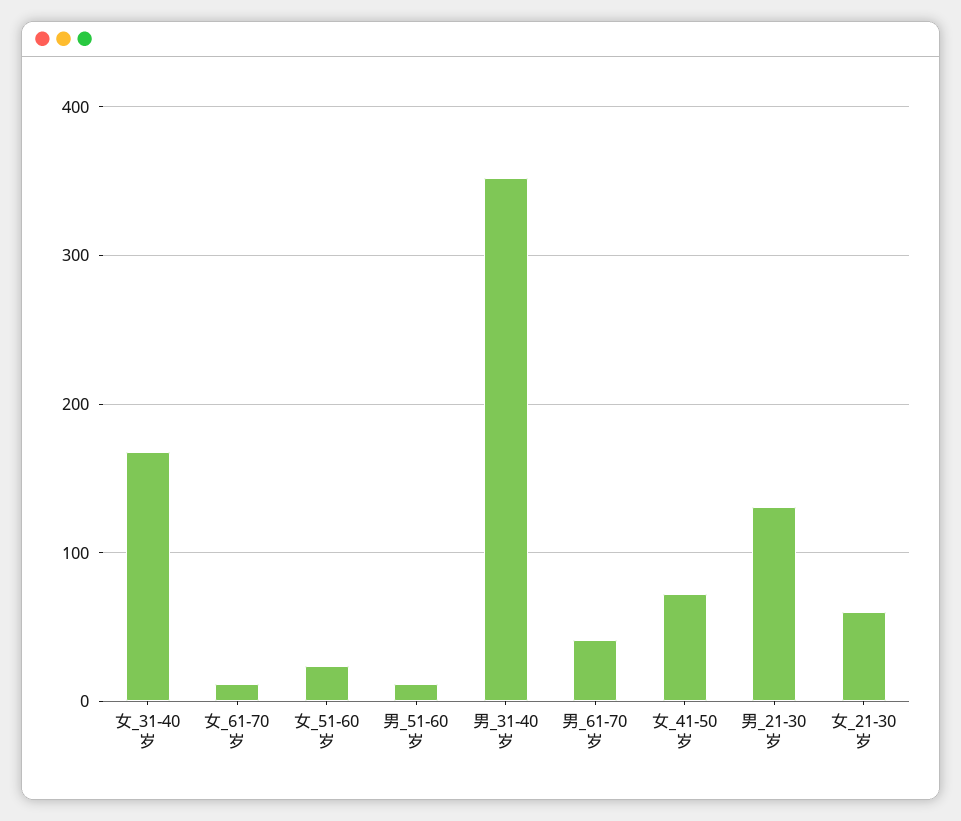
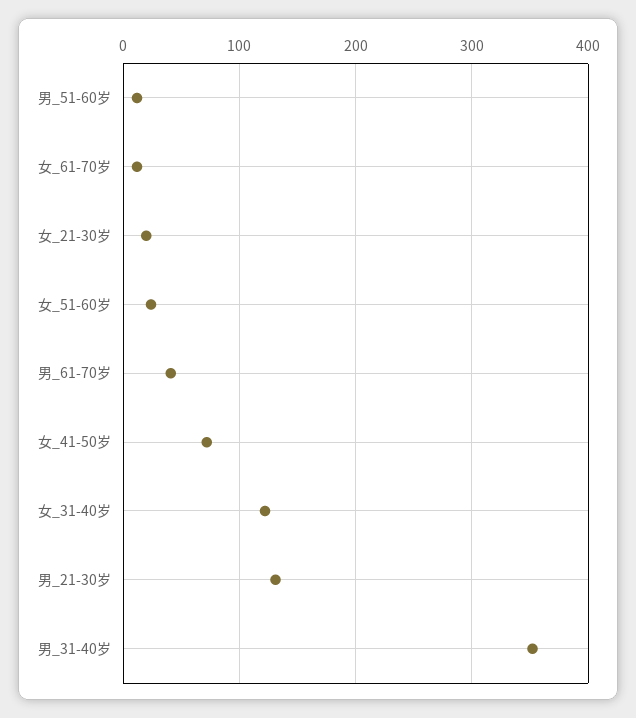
女_31-40岁: 170 -> 120
女_21-30岁: 60 -> 20

